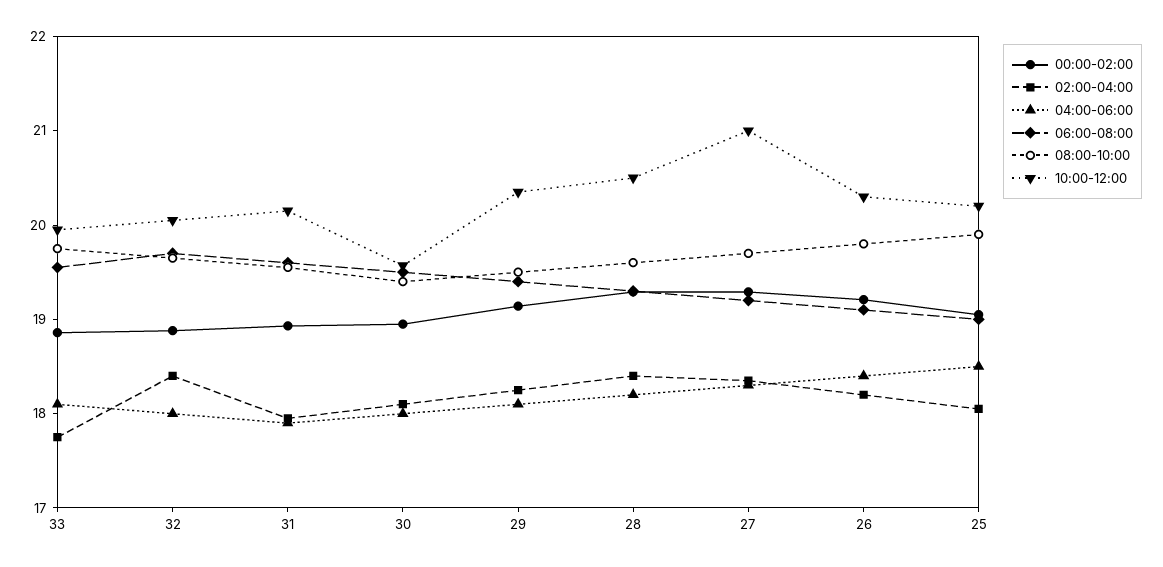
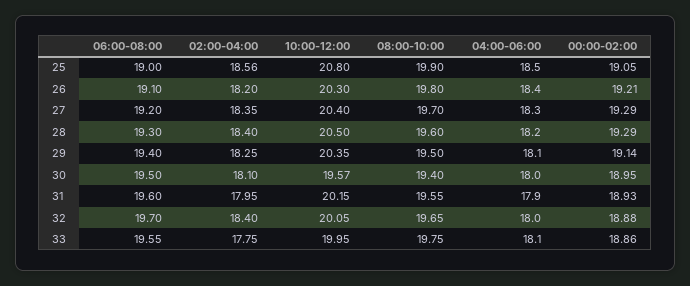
10:00-12:00, 27: 21 -> 20.4
02:00-04:00, 25: 18 -> 18.56
10:00-12:00, 25: 20.2 -> 20.8

